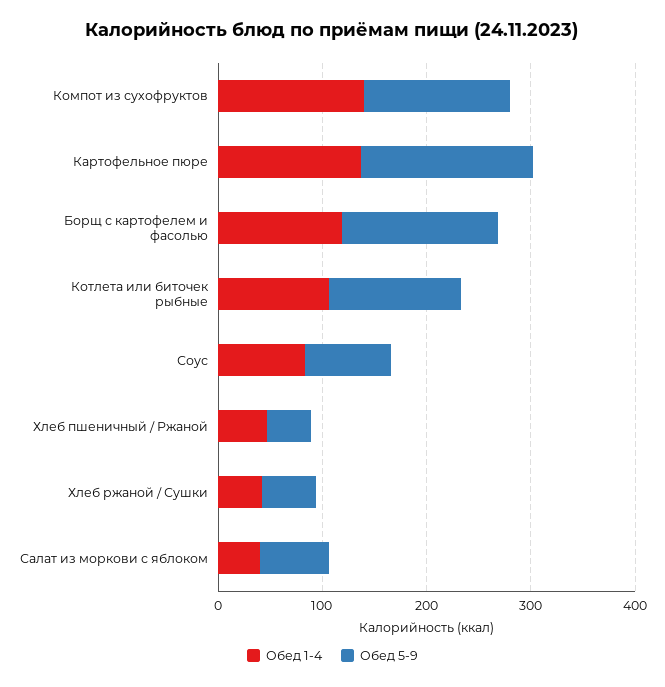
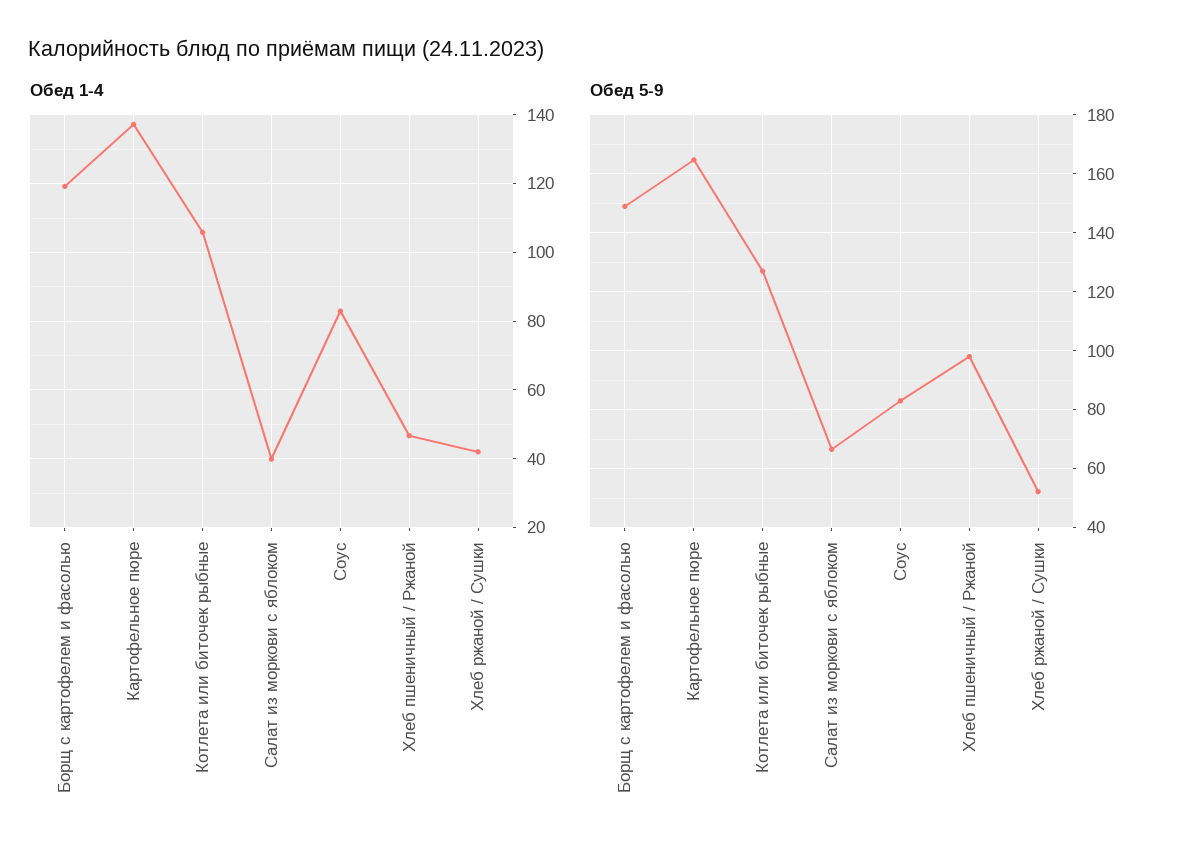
Обед 1-4, Компот из сухофруктов: 140 -> none
Обед 5-9, Компот из сухофруктов: 140 -> none
Обед 5-9, Хлеб пшеничный / Ржаной: 40 -> 97.5

